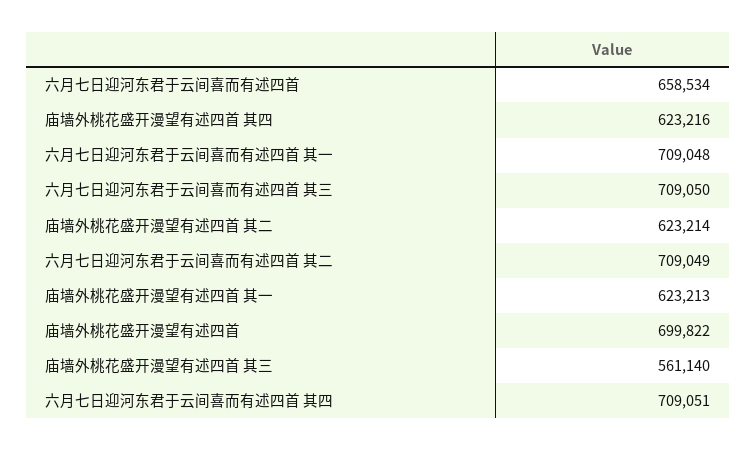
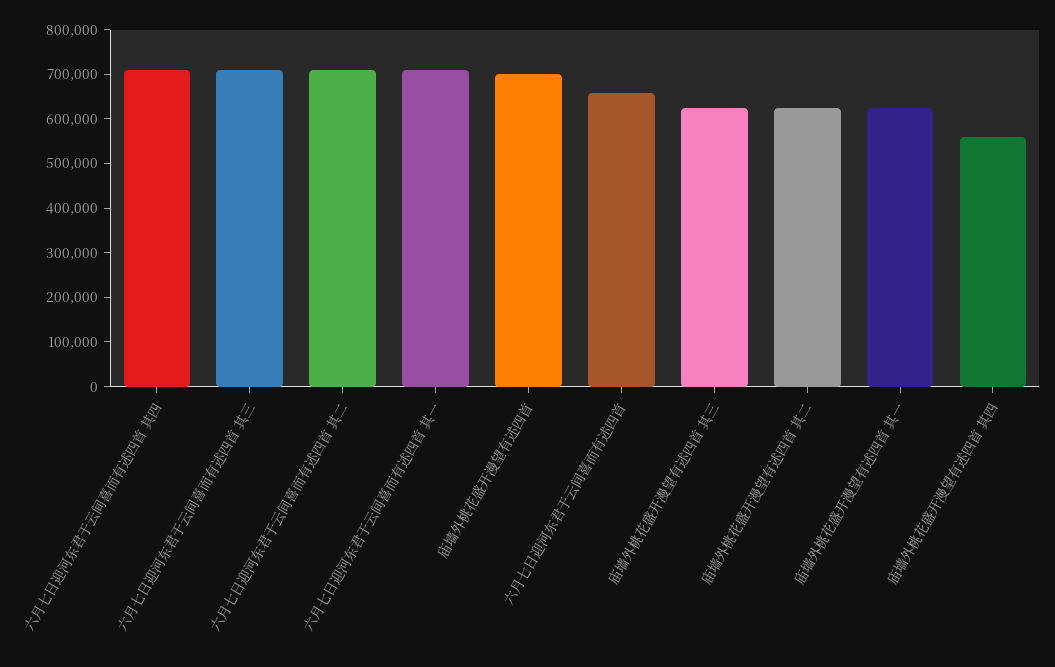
庙墙外桃花盛开漫望有述四首 其四: 623216 -> 560000
庙墙外桃花盛开漫望有述四首 其三: 561140 -> 620000

